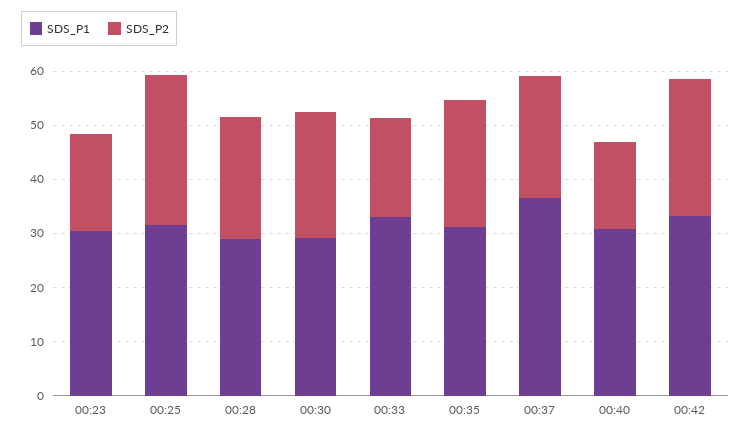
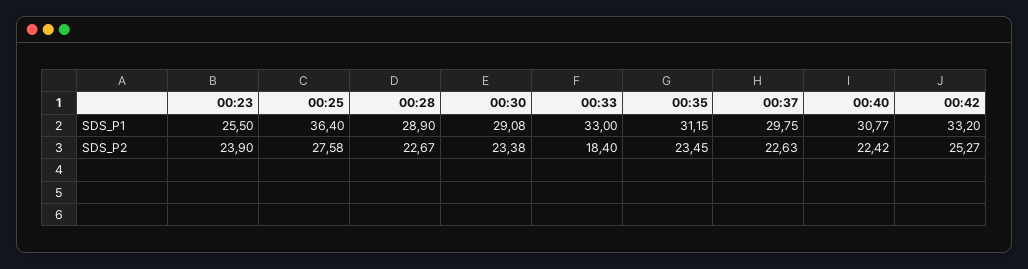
SDS_P1, 00:23: 30 -> 25.5
SDS_P2, 00:23: 18 -> 23.9
SDS_P1, 00:25: 32 -> 36.4
SDS_P1, 00:37: 36 -> 29.75
SDS_P2, 00:40: 16 -> 22.42

